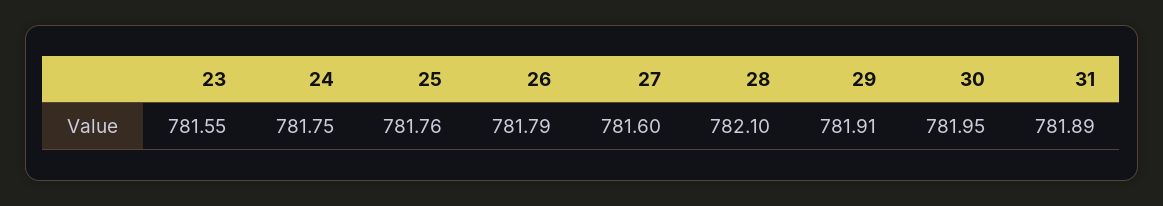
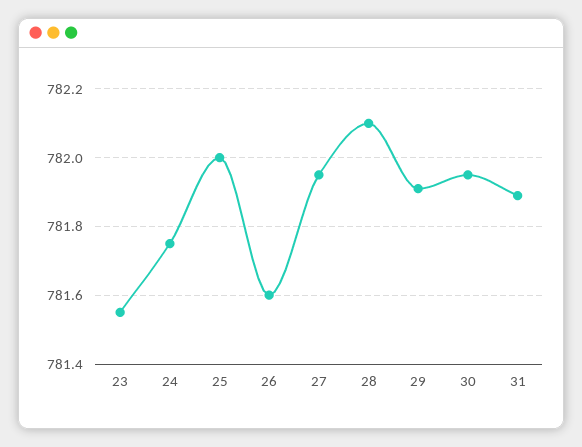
25: 781.76 -> 782
26: 781.79 -> 781.6
27: 781.6 -> 781.95

